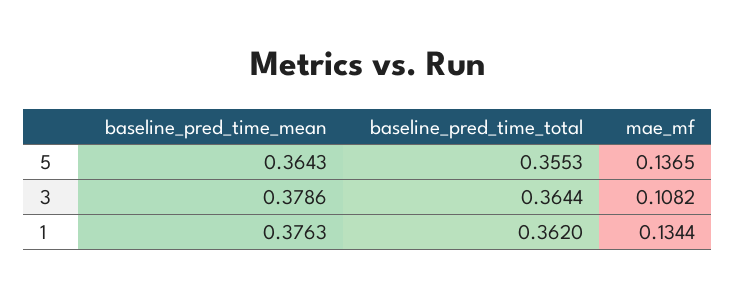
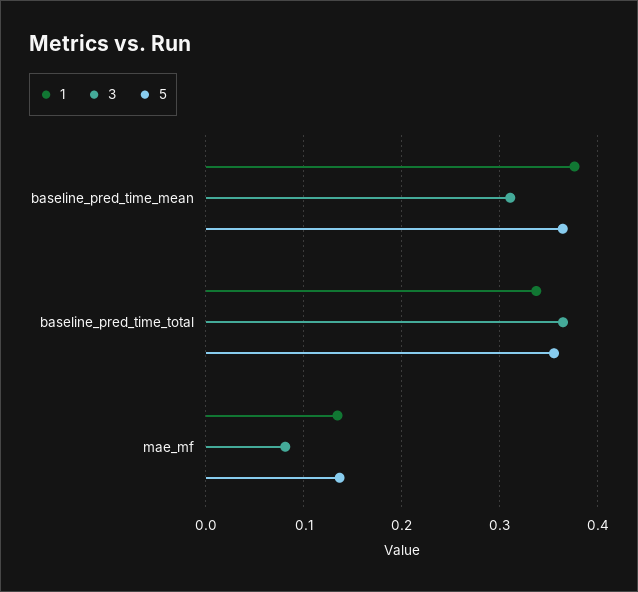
3, baseline_pred_time_mean: 0.3786 -> 0.31
3, mae_mf: 0.1082 -> 0.08
1, baseline_pred_time_total: 0.362 -> 0.34

